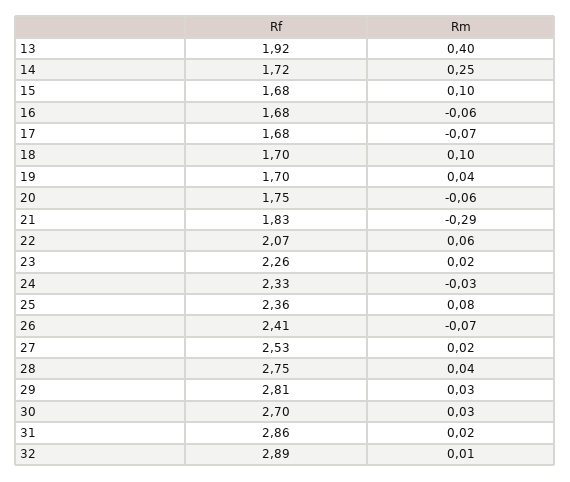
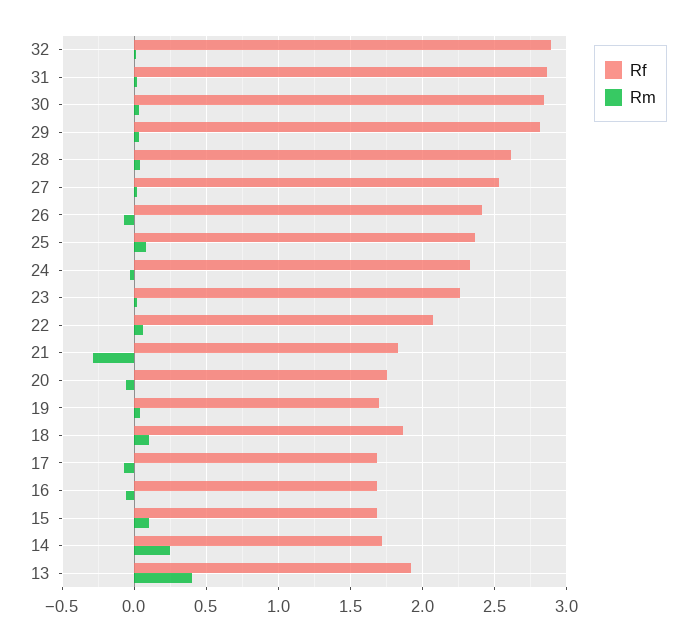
Rf, 18: 1.7 -> 1.85
Rf, 28: 2.75 -> 2.6
Rf, 30: 2.7 -> 2.85

